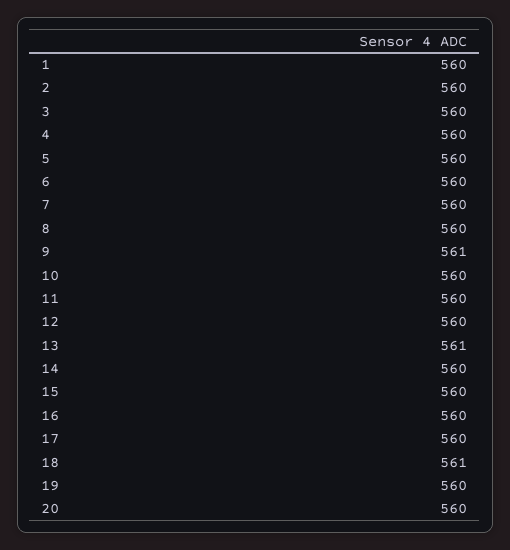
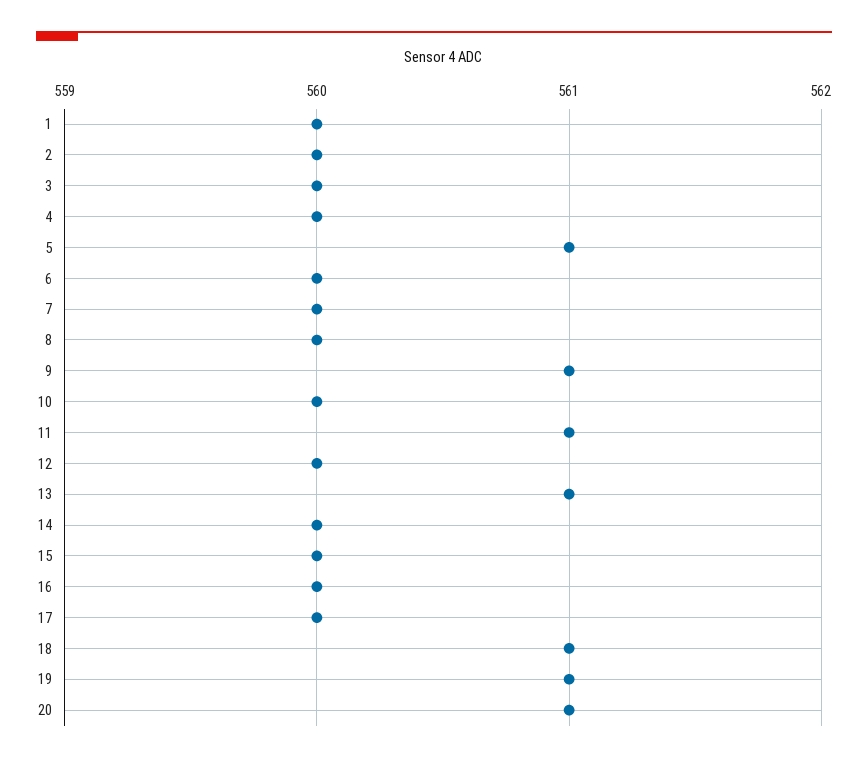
5: 560 -> 561
11: 560 -> 561
19: 560 -> 561
20: 560 -> 561

